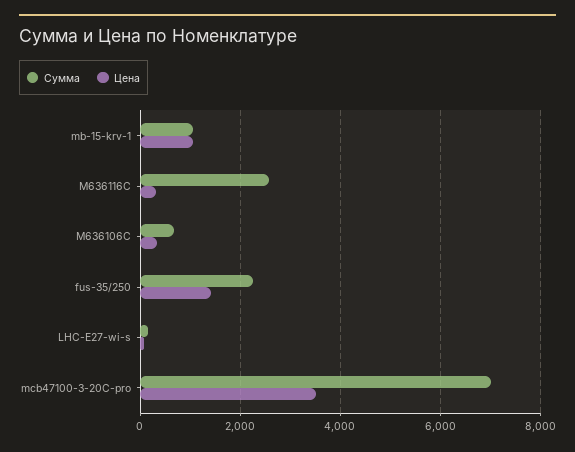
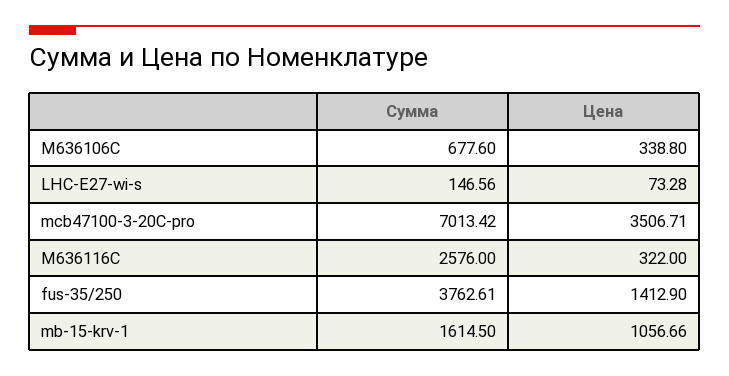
Сумма, mb-15-krv-1: 1000 -> 1614.5
Сумма, fus-35/250: 2200 -> 3762.61

